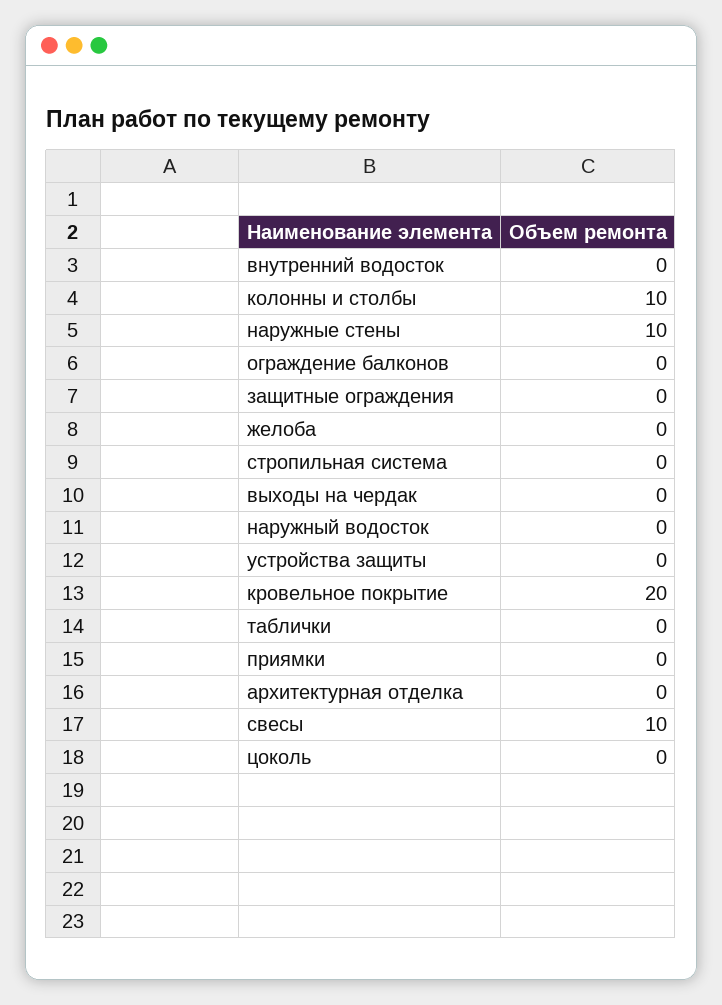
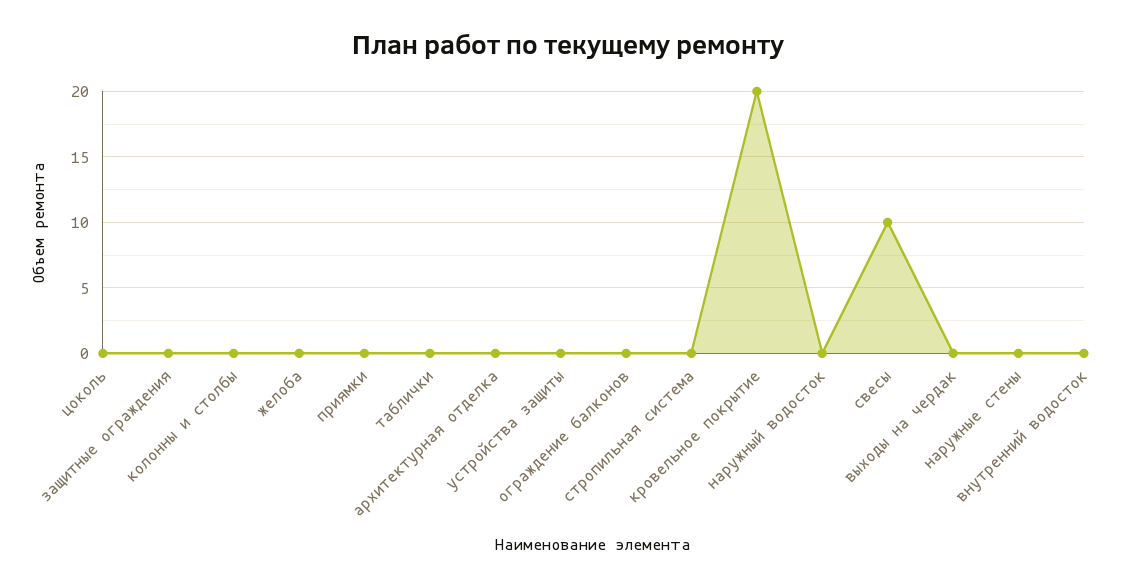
колонны и столбы: 10 -> 0
наружные стены: 10 -> 0

